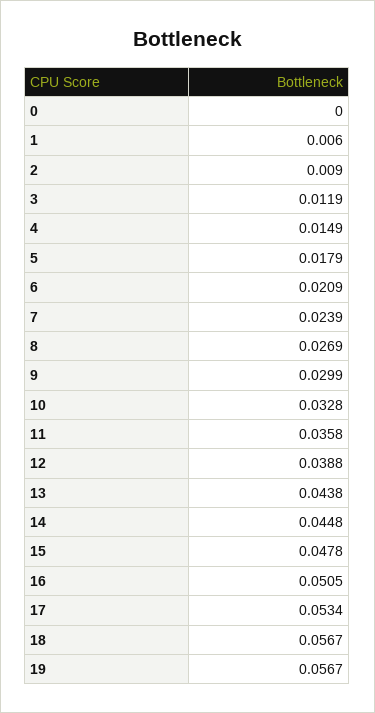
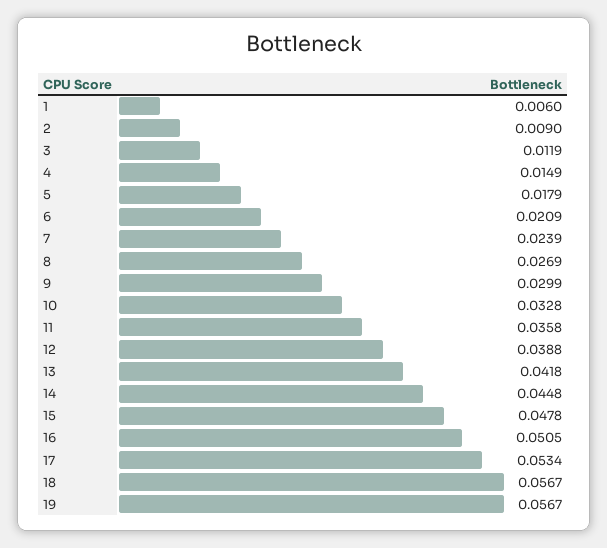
0: 0 -> none
13: 0.0438 -> 0.0418

